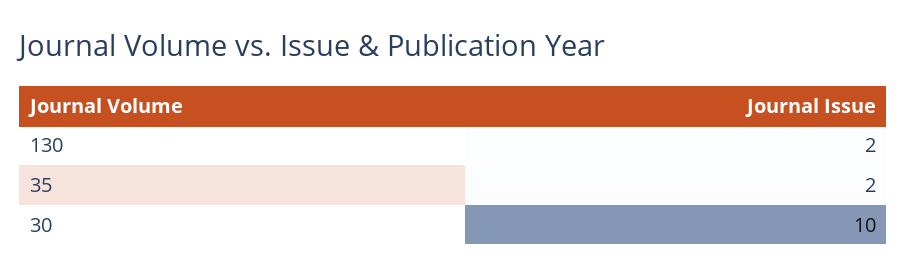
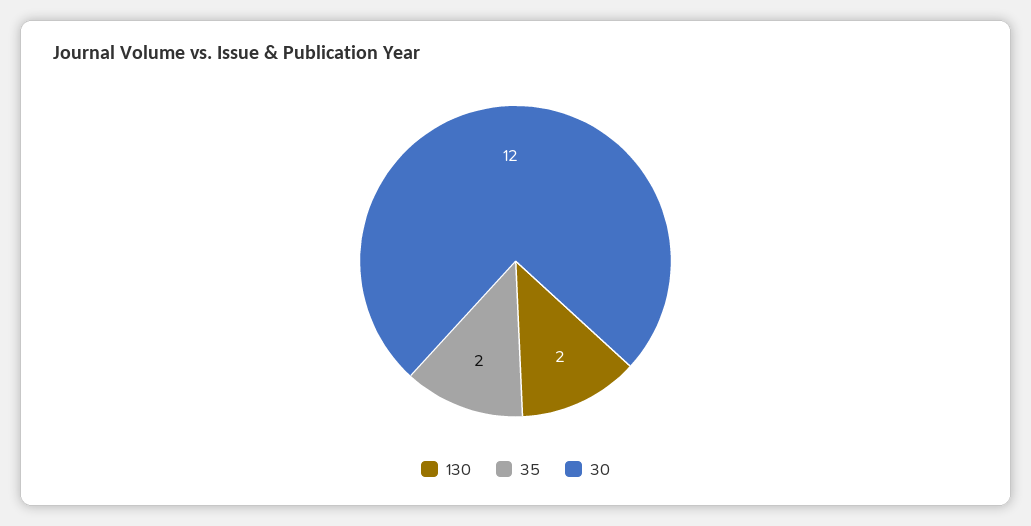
30: 10 -> 12

